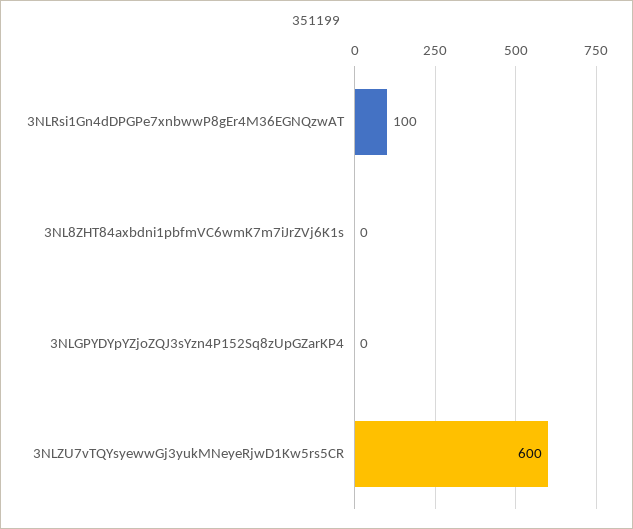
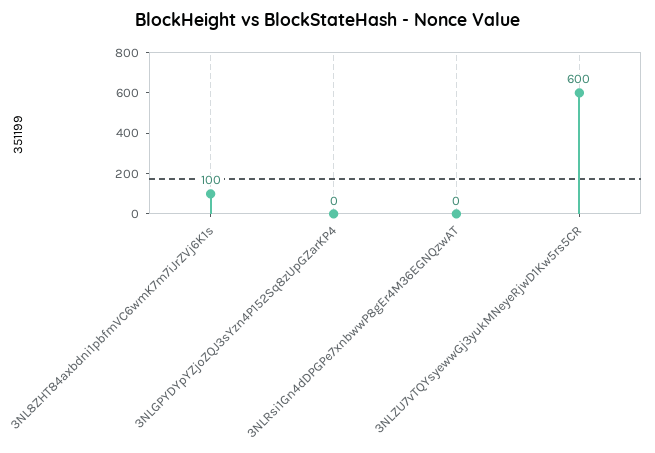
3NLRsi1Gn4dDPGPe7xnbwwP8gEr4M36EGNQzwAT: 100 -> 0
3NL8ZHT84axbdni1pbfmVC6wmK7m7iJrZVj6K1s: 0 -> 100

